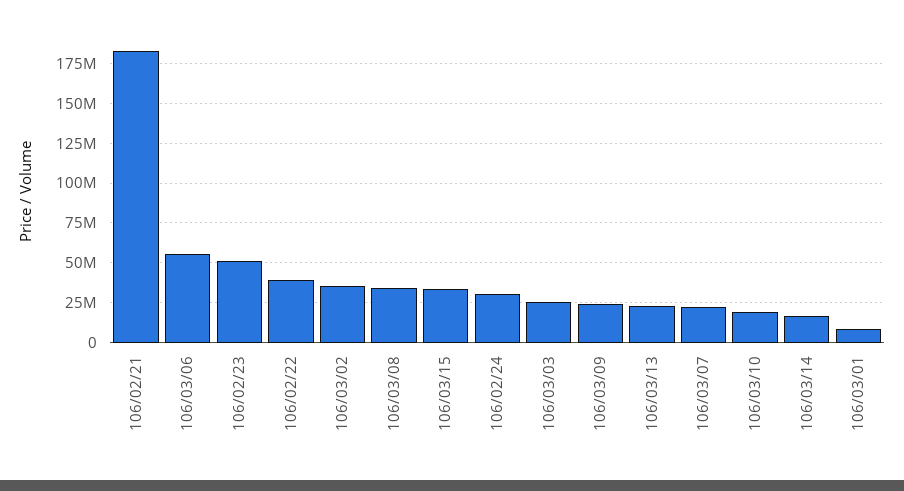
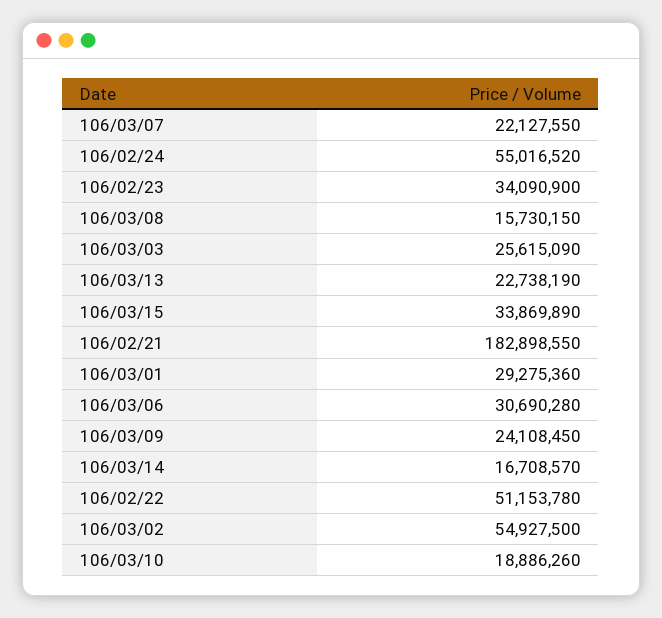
106/03/06: 55000000 -> 30690280
106/02/23: 50000000 -> 34090900
106/02/22: 40000000 -> 51153780
106/03/02: 35000000 -> 54927500
106/03/08: 35000000 -> 15730150
106/02/24: 30000000 -> 55016520
106/03/01: 10000000 -> 29275360

